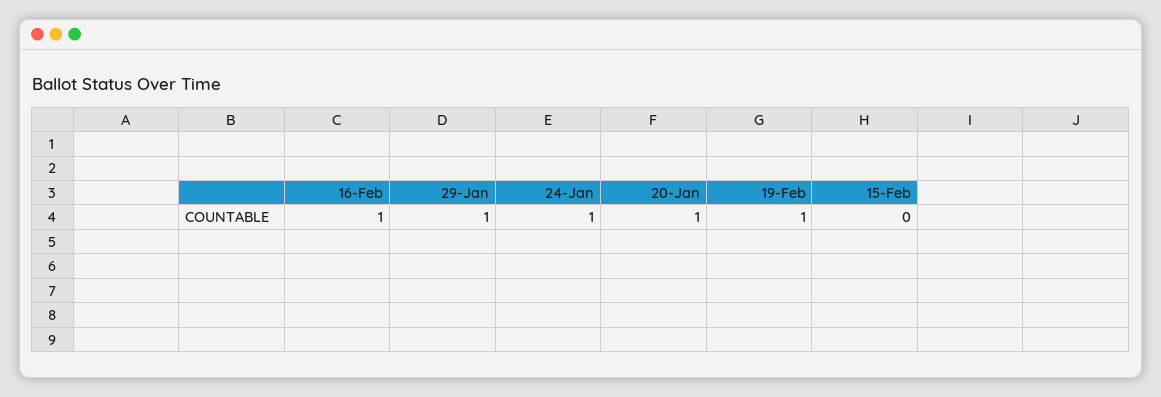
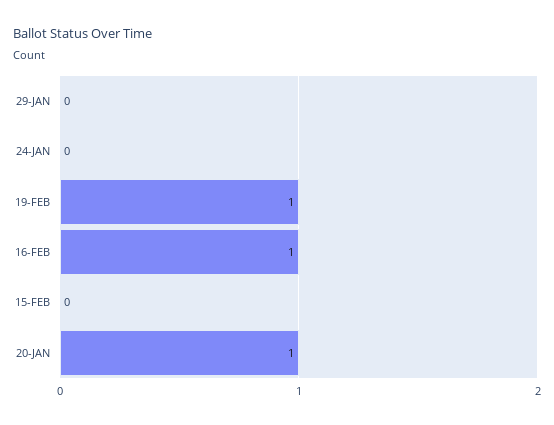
29-Jan: 1 -> 0
24-Jan: 1 -> 0

